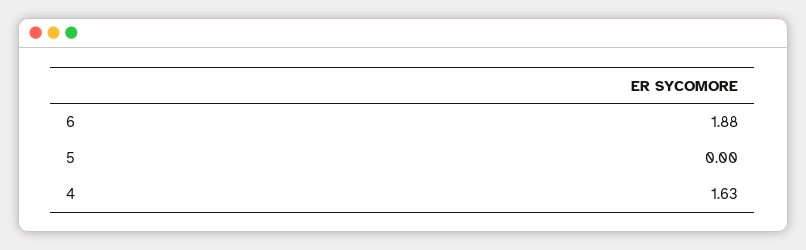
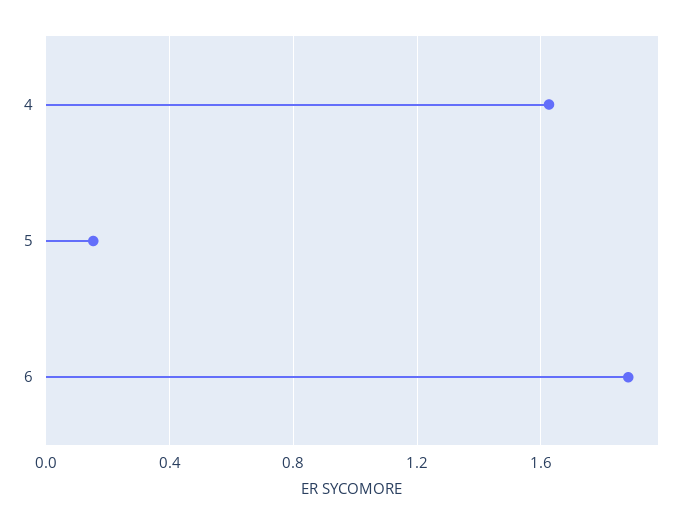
5: 0 -> 0.15

